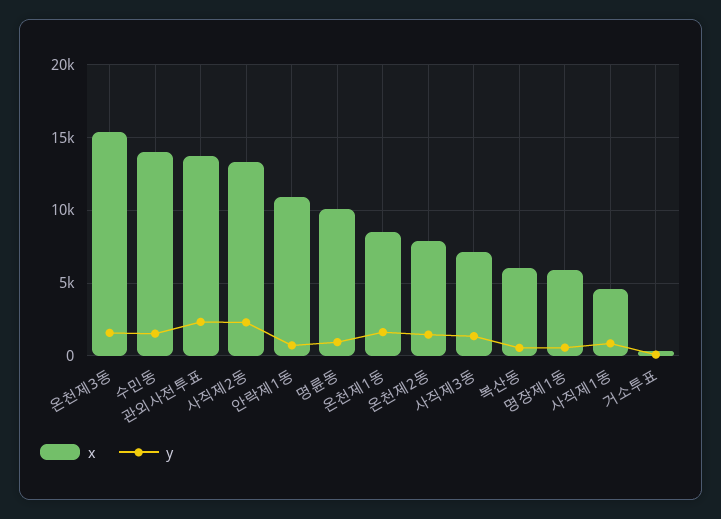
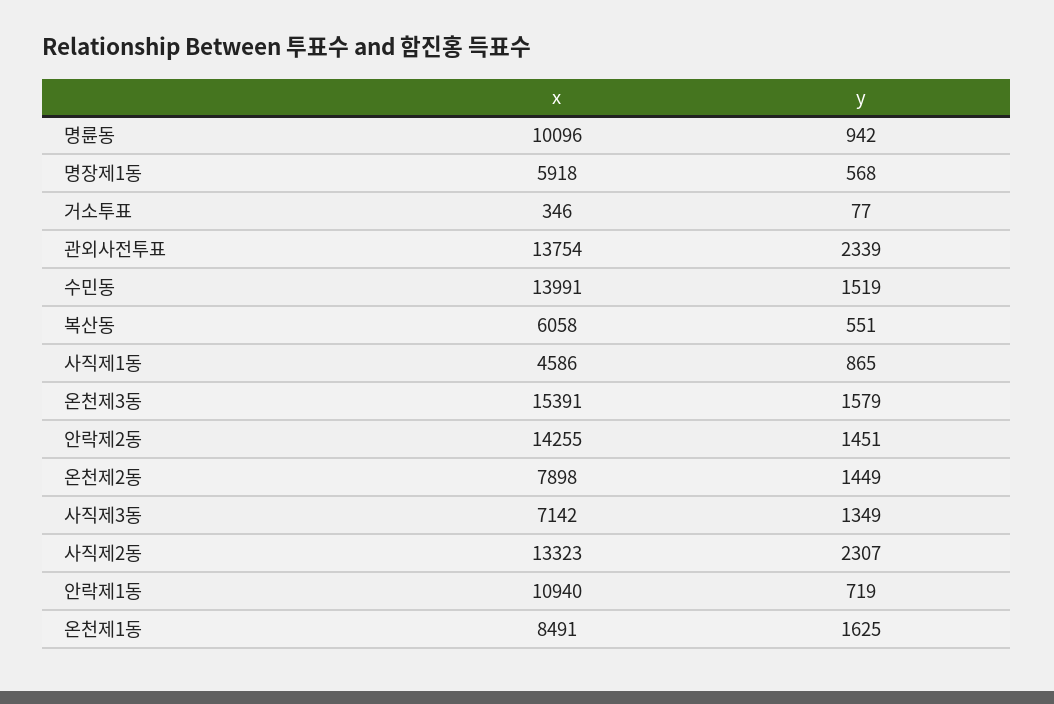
x, 안락제2동: none -> 14255
y, 안락제2동: none -> 1451

